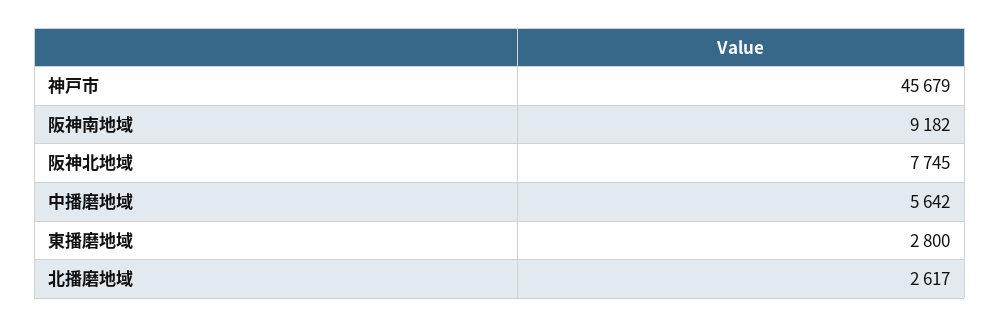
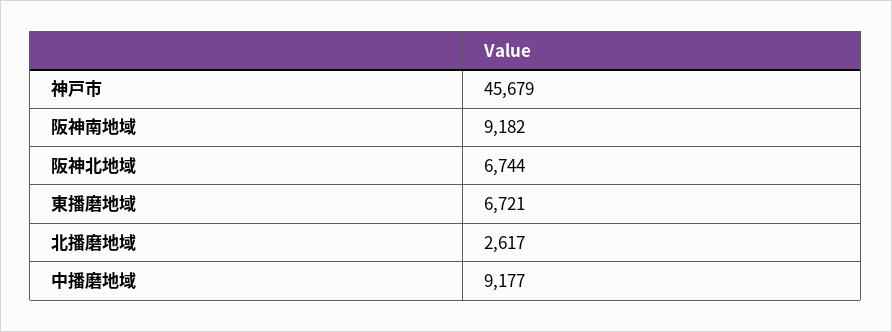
阪神北地域: 7745 -> 6744
中播磨地域: 5642 -> 9177
東播磨地域: 2800 -> 6721

